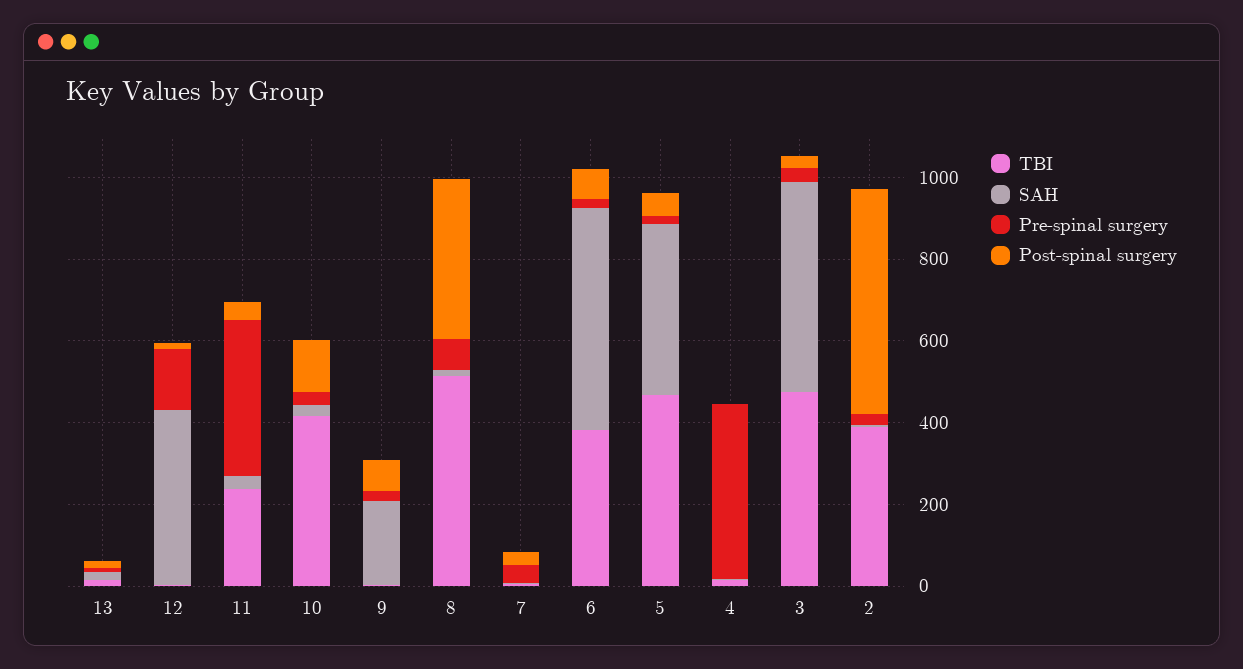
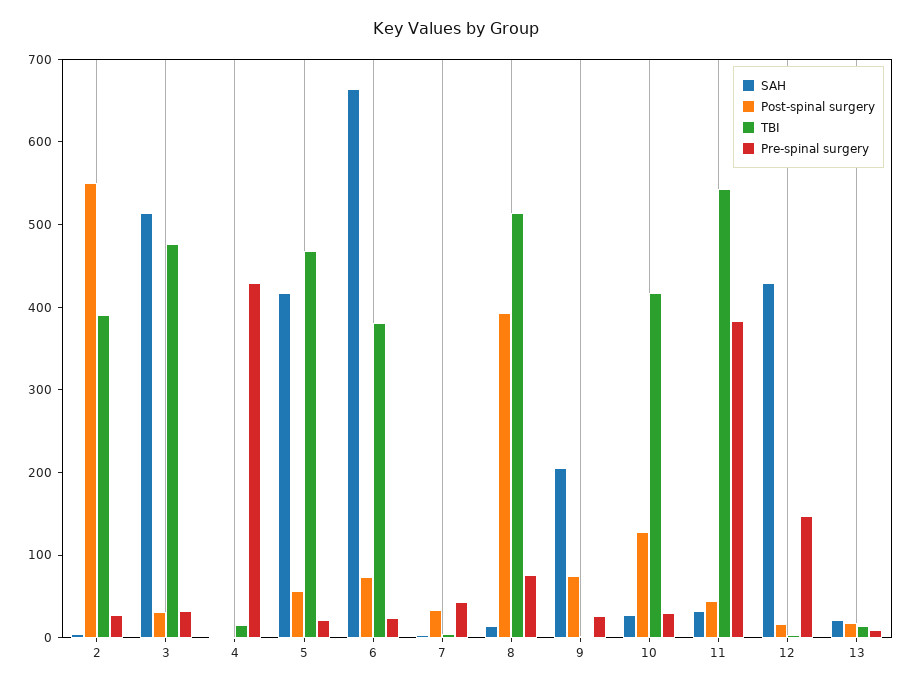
TBI, 11: 250 -> 540
SAH, 6: 550 -> 660

